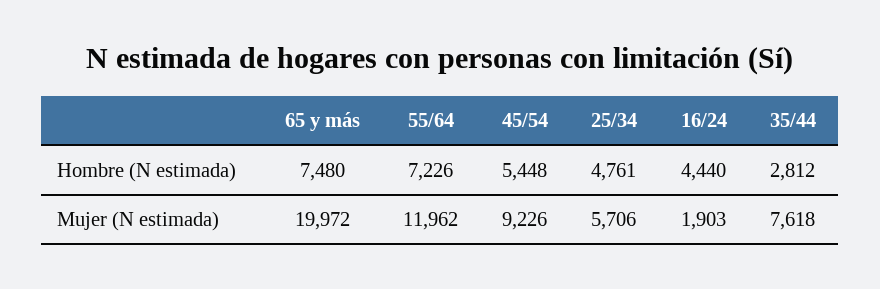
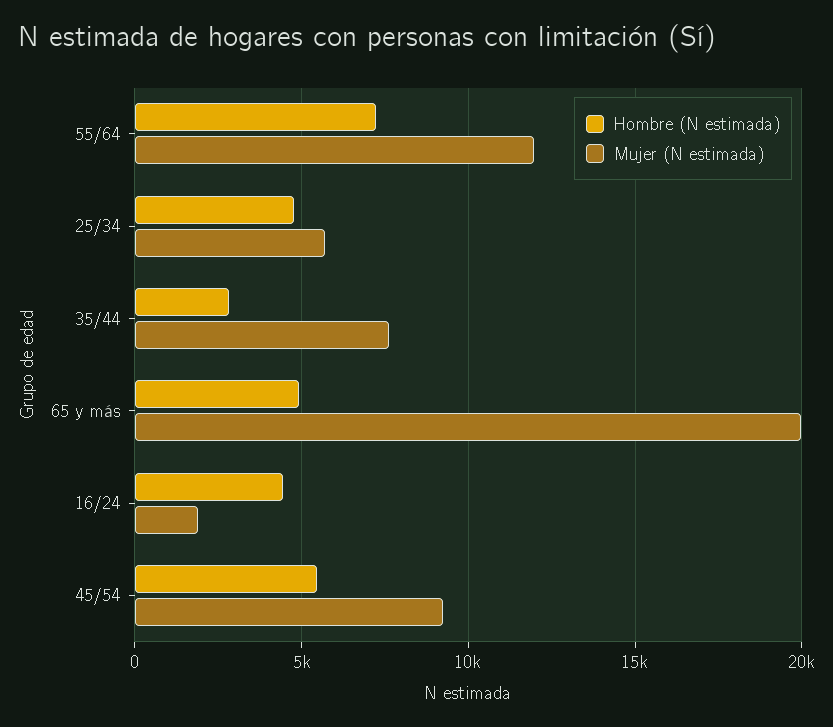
Hombre (N estimada), 65 y más: 7480 -> 5000

